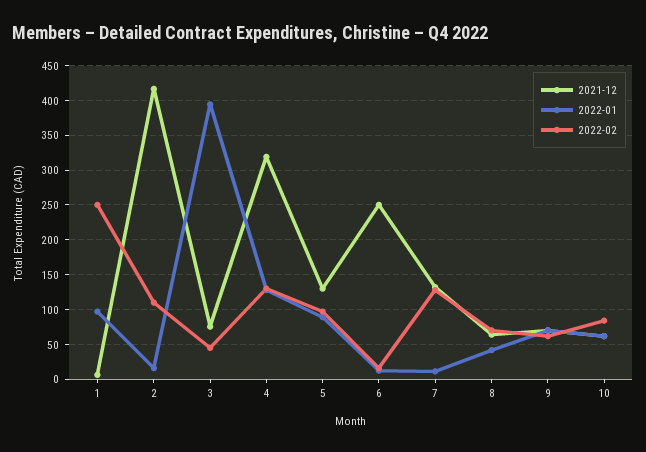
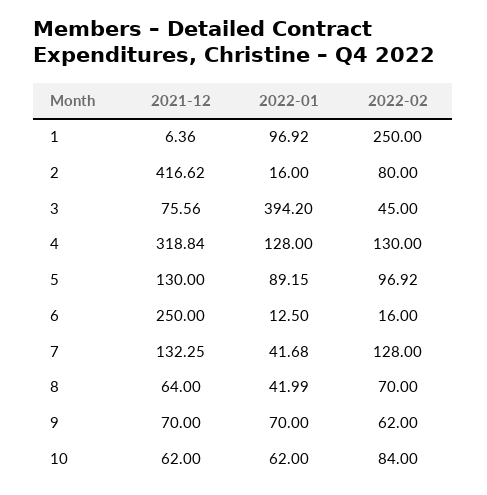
2022-02, 2: 110 -> 80
2022-01, 7: 10 -> 41.68

